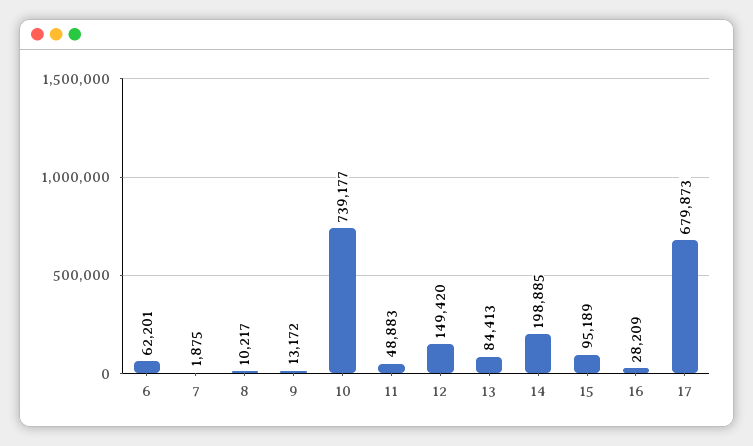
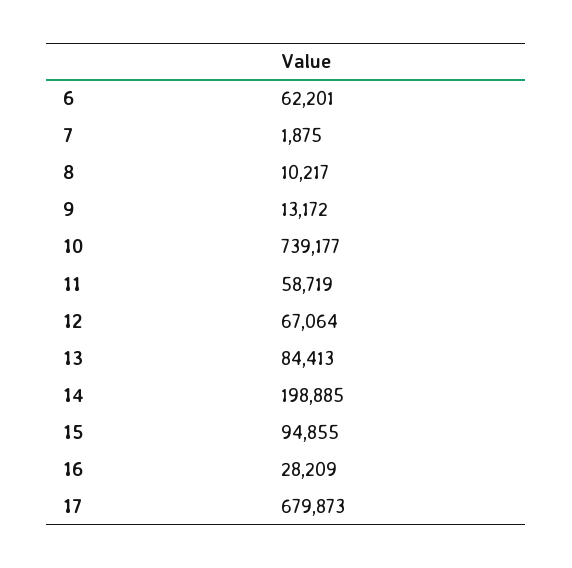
11: 48883 -> 58719
12: 149420 -> 67064
15: 95189 -> 94855

